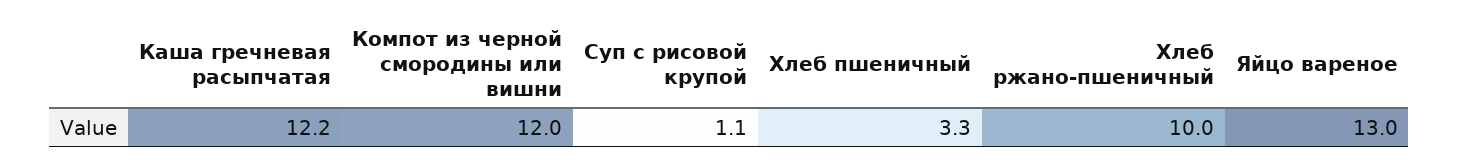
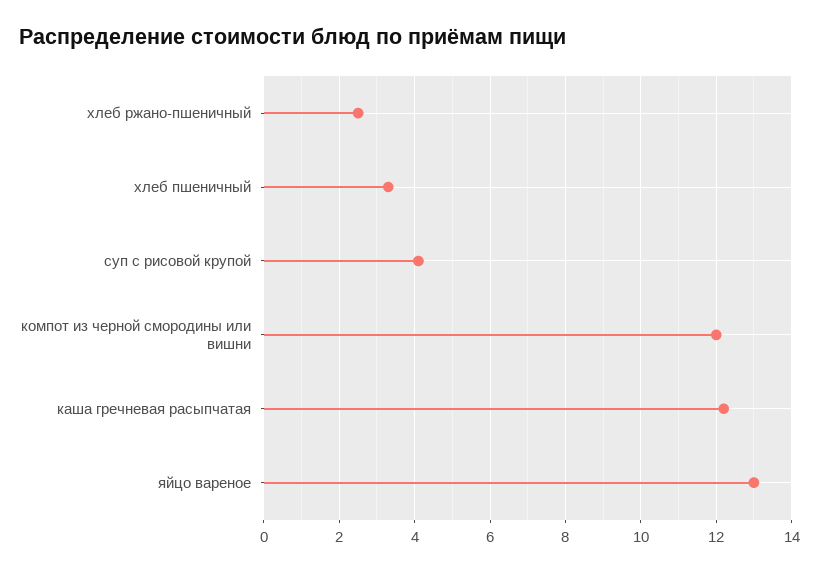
Суп с рисовой крупой: 1.1 -> 4
Хлеб ржано-пшеничный: 10 -> 2.5

